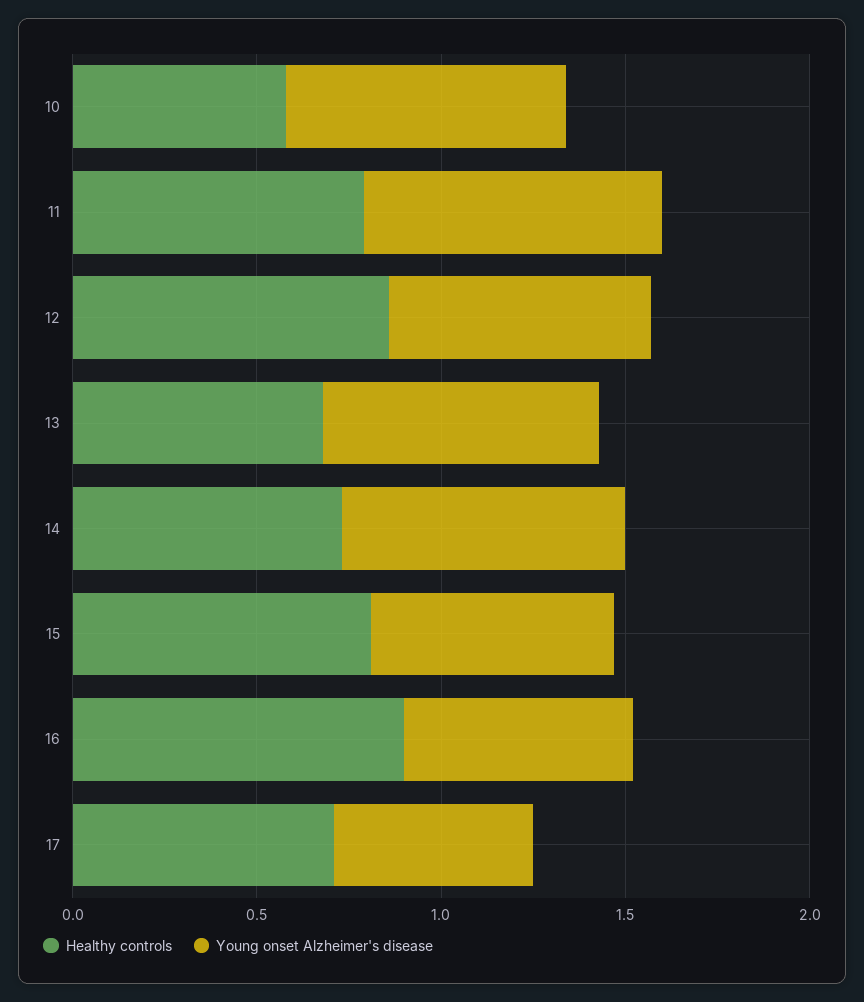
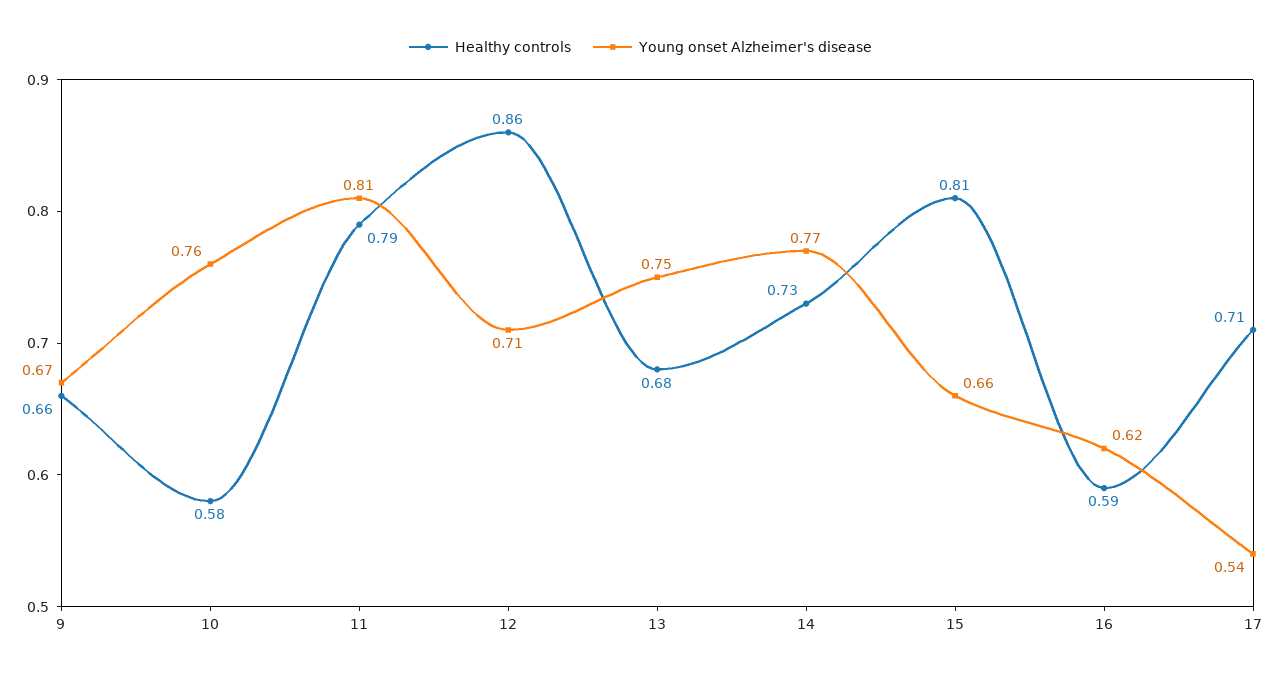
Healthy controls, 16: 0.9 -> 0.59
Healthy controls, 9: none -> 0.66
Young onset Alzheimer's disease, 9: none -> 0.67

